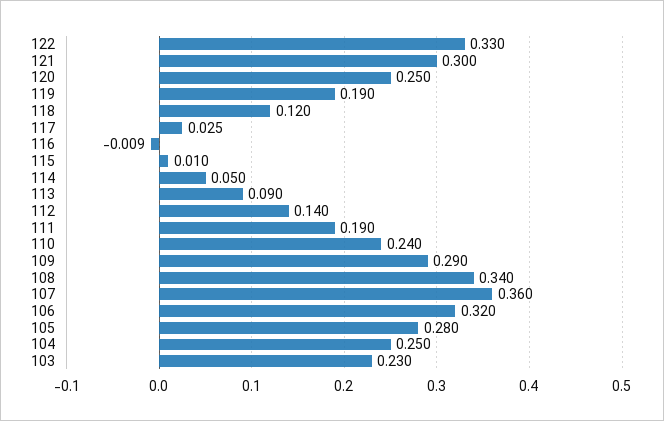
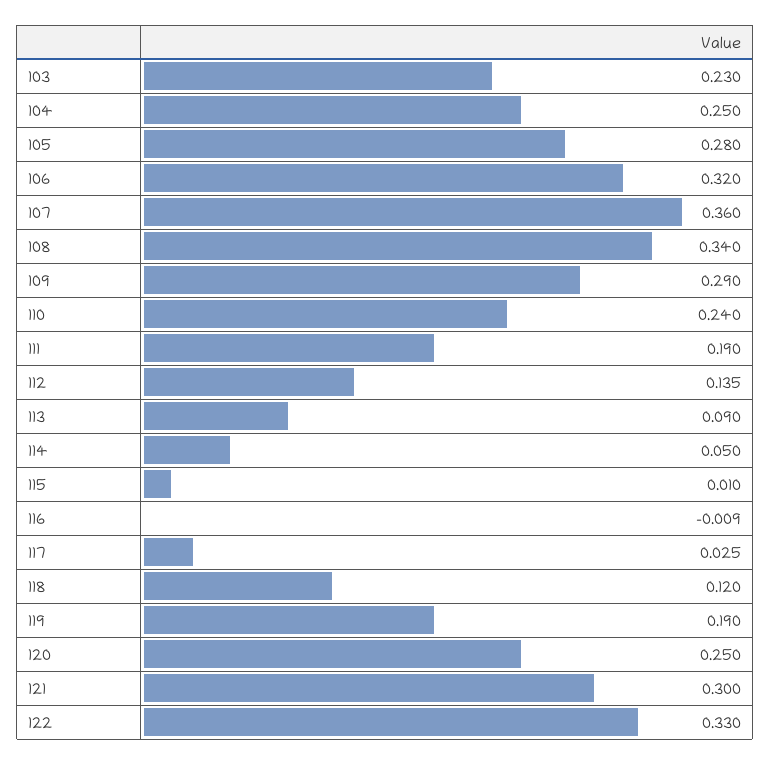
112: 0.14 -> 0.135

